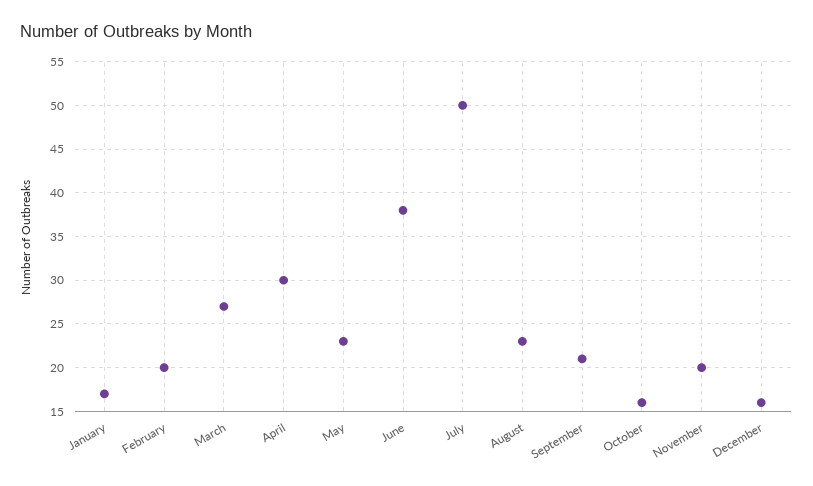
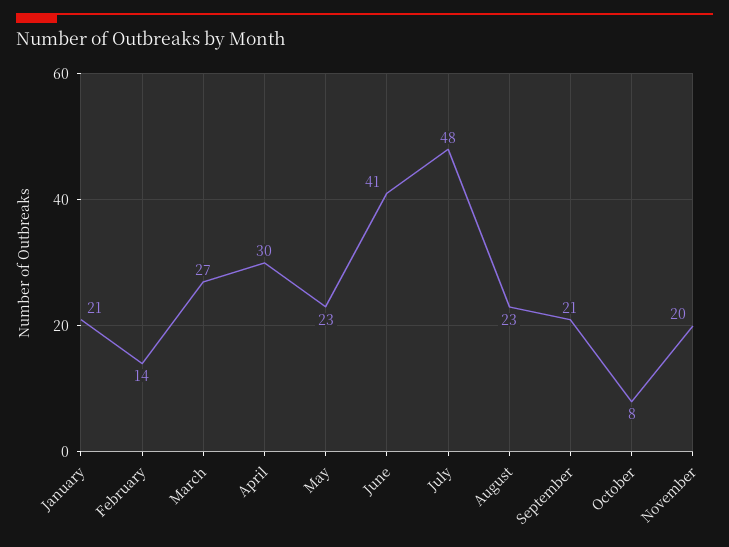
January: 17 -> 21
February: 20 -> 14
June: 38 -> 41
July: 50 -> 48
October: 16 -> 8
December: 16 -> none

